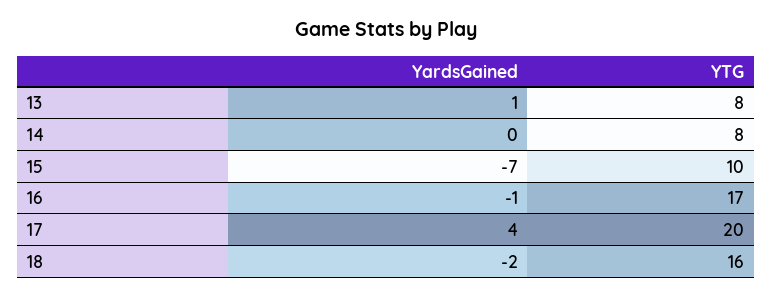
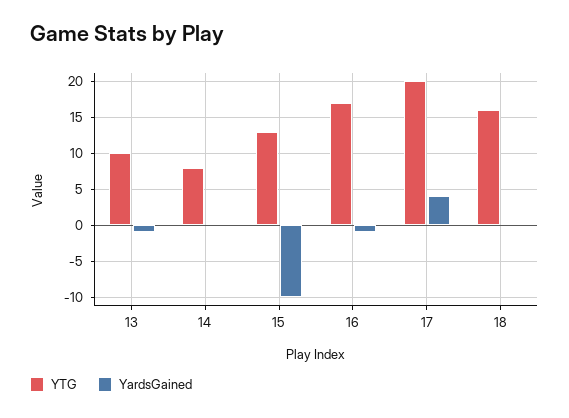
YardsGained, 13: 1 -> -1
YTG, 13: 8 -> 10
YardsGained, 15: -7 -> -10
YTG, 15: 10 -> 13
YardsGained, 18: -2 -> 0

